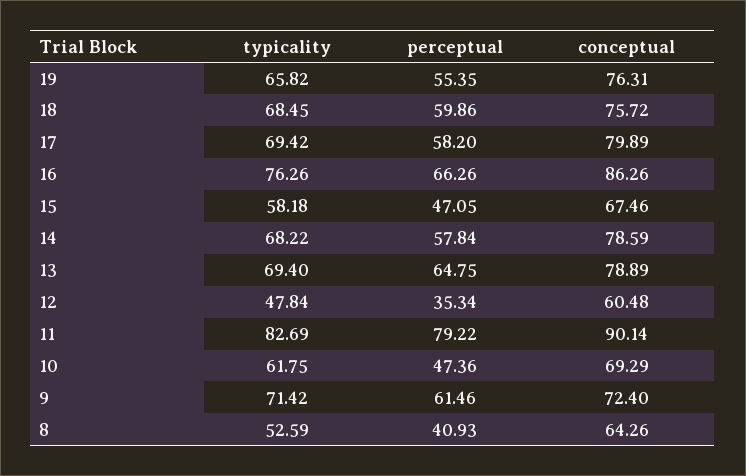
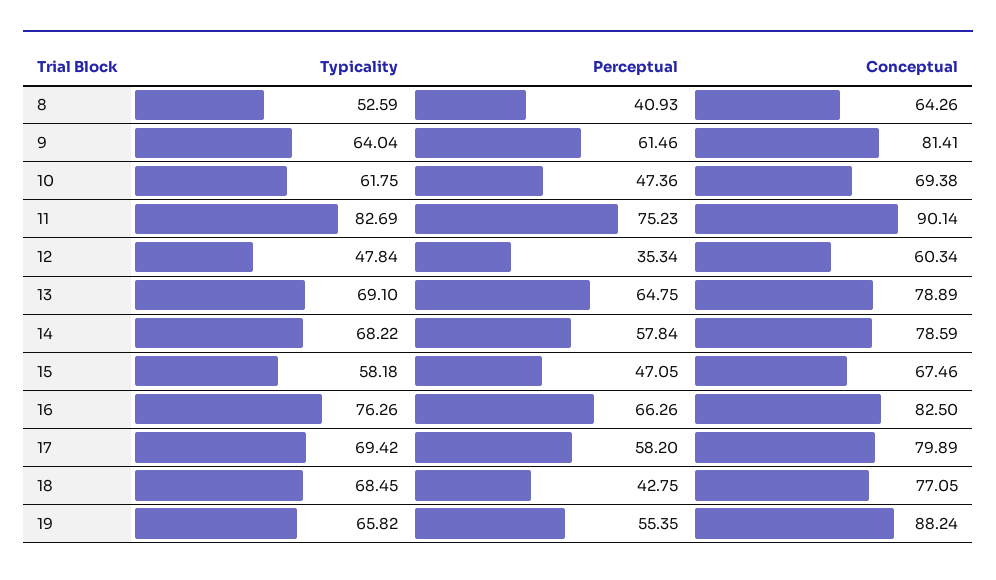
conceptual, 19: 76.31 -> 88.24
perceptual, 18: 59.86 -> 42.75
conceptual, 18: 75.72 -> 77.05
conceptual, 16: 86.26 -> 82.5
typicality, 13: 69.4 -> 69.1
conceptual, 12: 60.48 -> 60.34
perceptual, 11: 79.22 -> 75.23
conceptual, 10: 69.29 -> 69.38
typicality, 9: 71.42 -> 64.04
conceptual, 9: 72.4 -> 81.41

